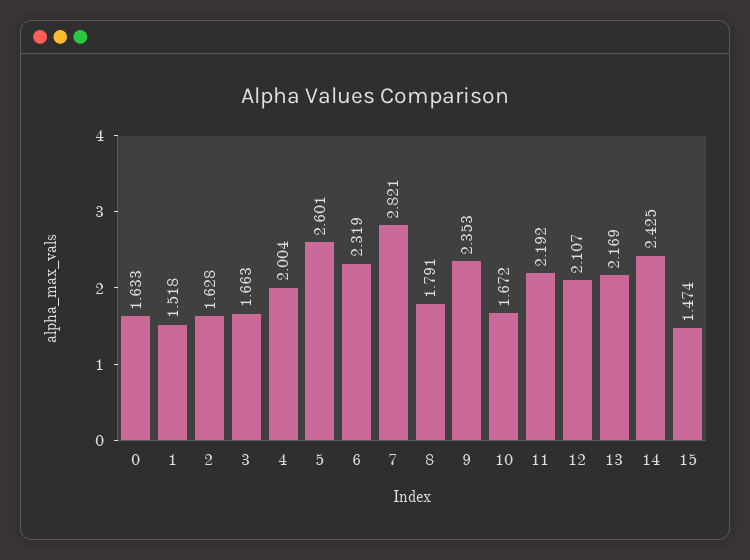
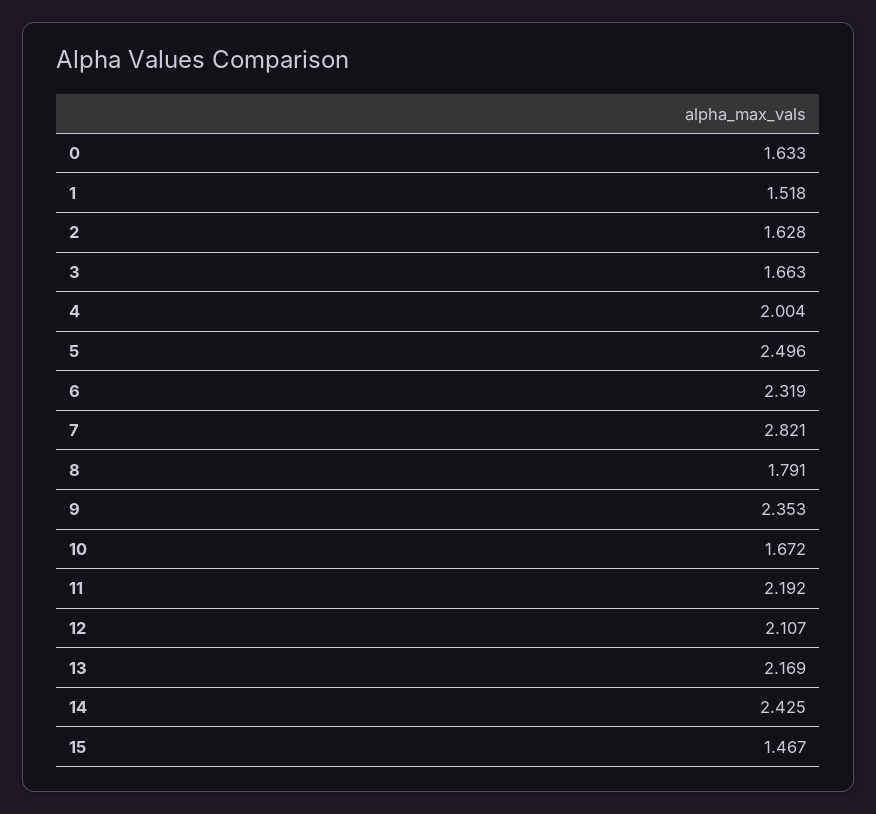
5: 2.601 -> 2.496
15: 1.474 -> 1.467

